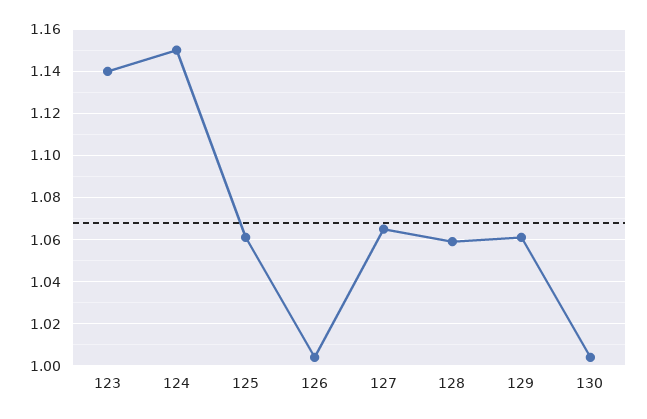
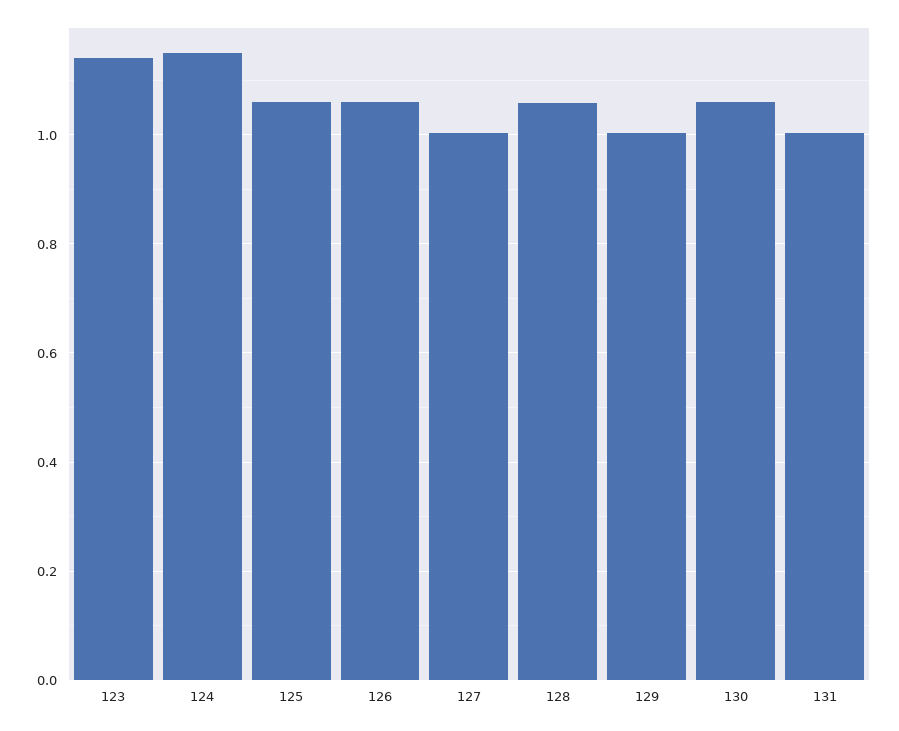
126: 1.005 -> 1.06
127: 1.065 -> 1
129: 1.06 -> 1
130: 1.005 -> 1.06
131: none -> 1

